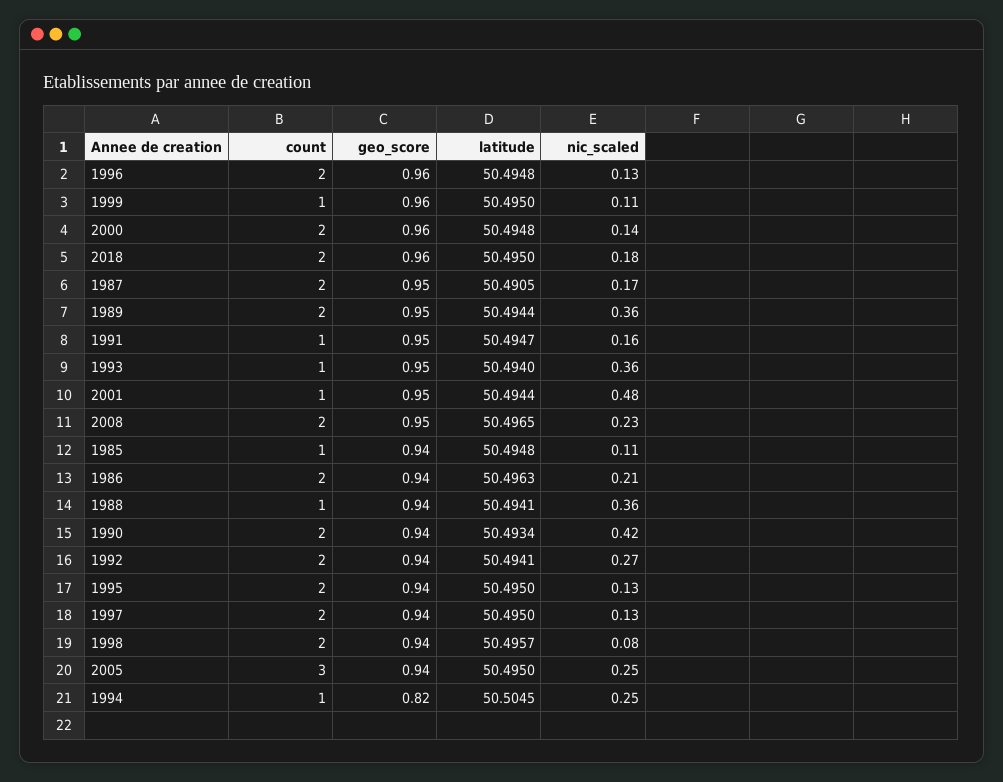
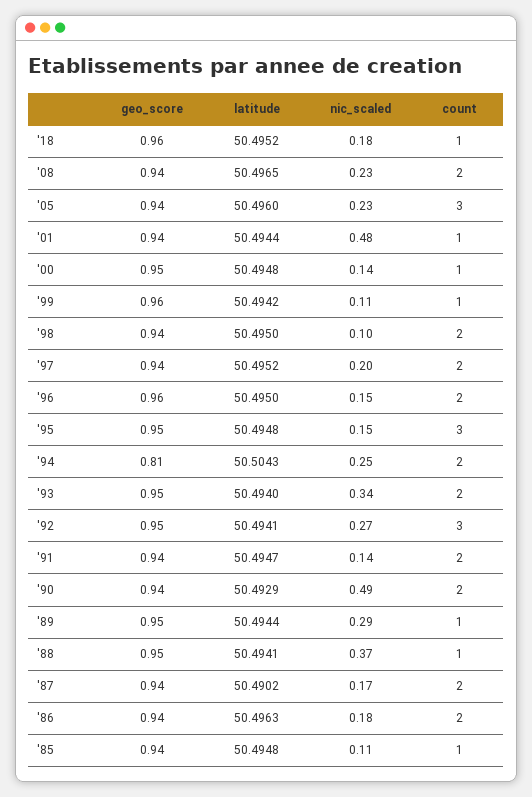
latitude, 1996: 50.4948 -> 50.495
nic_scaled, 1996: 0.13 -> 0.15
latitude, 1999: 50.495 -> 50.4942
count, 2000: 2 -> 1
geo_score, 2000: 0.96 -> 0.95
count, 2018: 2 -> 1
latitude, 2018: 50.495 -> 50.4952
geo_score, 1987: 0.95 -> 0.94
latitude, 1987: 50.4905 -> 50.4902
count, 1989: 2 -> 1
nic_scaled, 1989: 0.36 -> 0.29
count, 1991: 1 -> 2
geo_score, 1991: 0.95 -> 0.94
nic_scaled, 1991: 0.16 -> 0.14
count, 1993: 1 -> 2
nic_scaled, 1993: 0.36 -> 0.34
geo_score, 2001: 0.95 -> 0.94
geo_score, 2008: 0.95 -> 0.94
nic_scaled, 1986: 0.21 -> 0.18
geo_score, 1988: 0.94 -> 0.95
nic_scaled, 1988: 0.36 -> 0.37
latitude, 1990: 50.4934 -> 50.4929
nic_scaled, 1990: 0.42 -> 0.49
count, 1992: 2 -> 3
geo_score, 1992: 0.94 -> 0.95
count, 1995: 2 -> 3
geo_score, 1995: 0.94 -> 0.95
latitude, 1995: 50.495 -> 50.4948
nic_scaled, 1995: 0.13 -> 0.15
latitude, 1997: 50.495 -> 50.4952
nic_scaled, 1997: 0.13 -> 0.2
latitude, 1998: 50.4957 -> 50.495
nic_scaled, 1998: 0.08 -> 0.1
latitude, 2005: 50.495 -> 50.496
nic_scaled, 2005: 0.25 -> 0.23
count, 1994: 1 -> 2
geo_score, 1994: 0.82 -> 0.81
latitude, 1994: 50.5045 -> 50.5043

